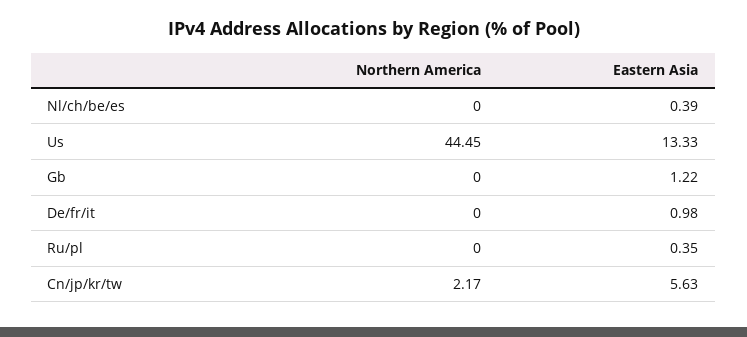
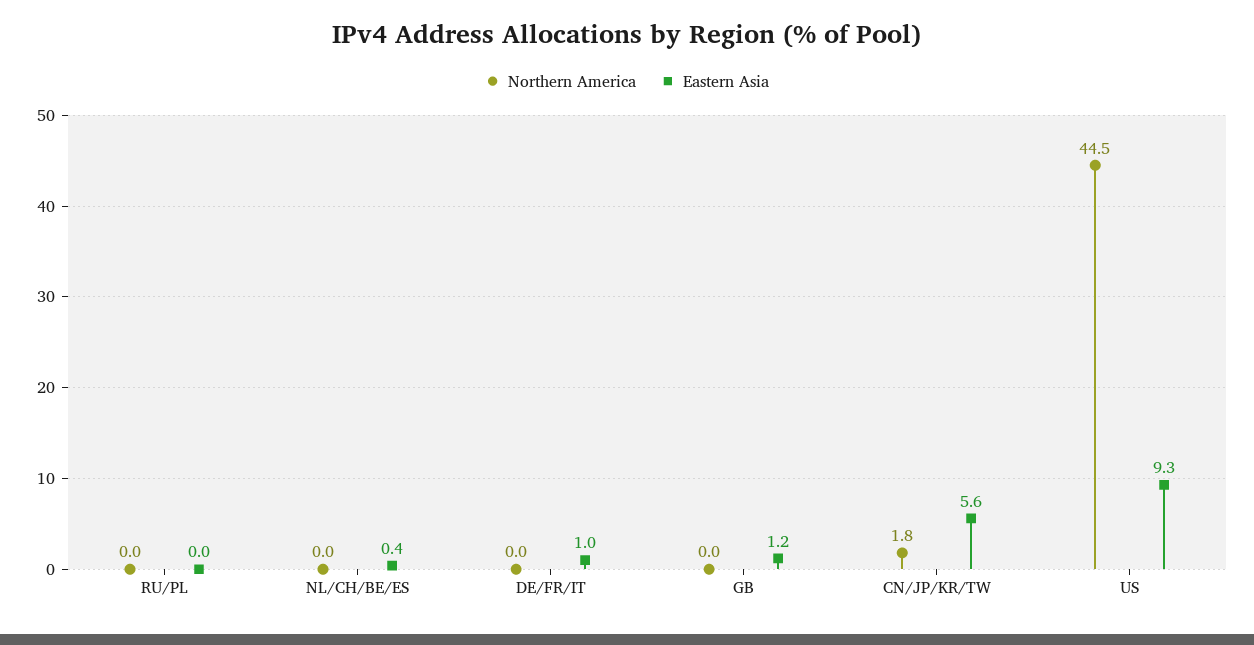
Eastern Asia, Us: 13.33 -> 9.3
Eastern Asia, Ru/pl: 0.35 -> 0
Northern America, Cn/jp/kr/tw: 2.17 -> 1.8

